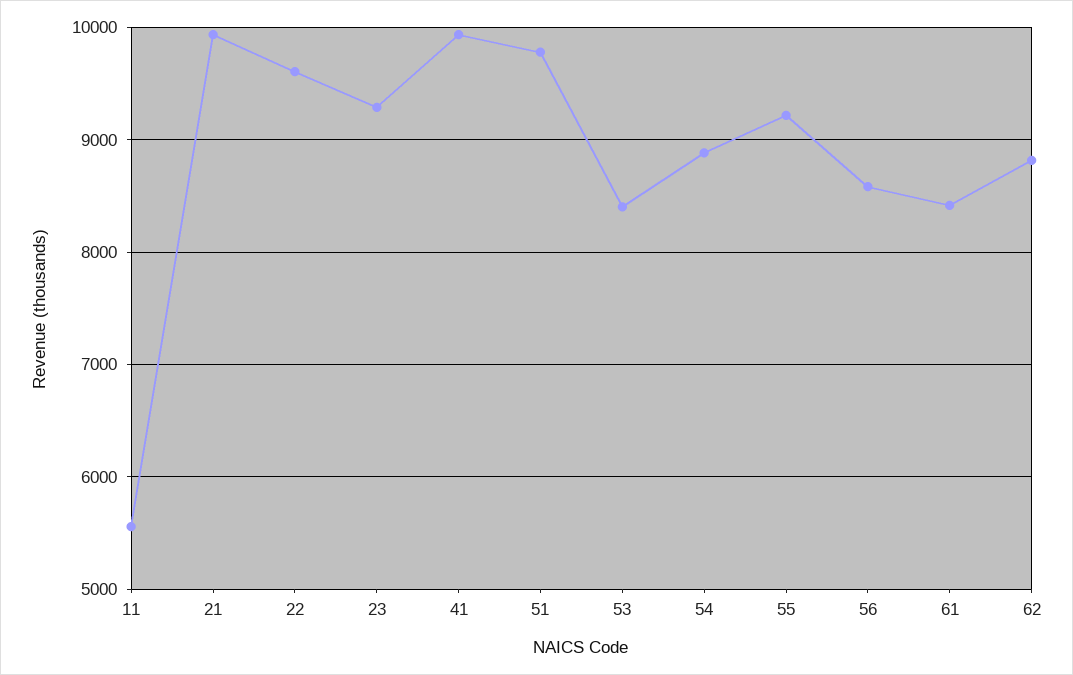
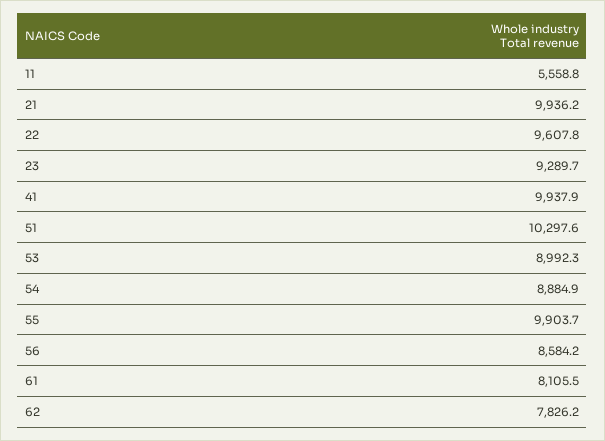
51: 9800 -> 10297.6
53: 8400 -> 8992.3
55: 9200 -> 9903.7
61: 8400 -> 8105.5
62: 8800 -> 7826.2

